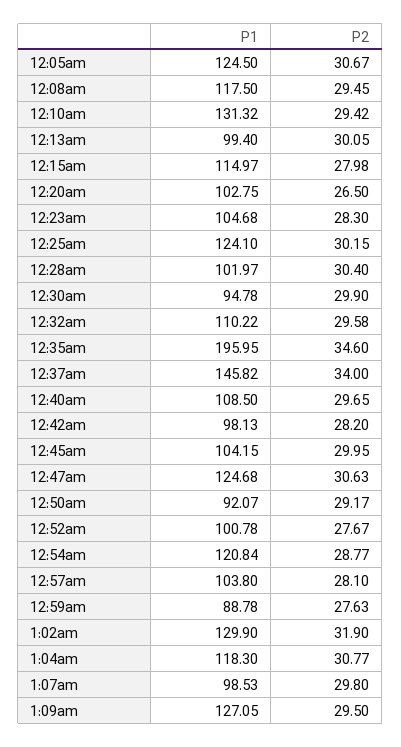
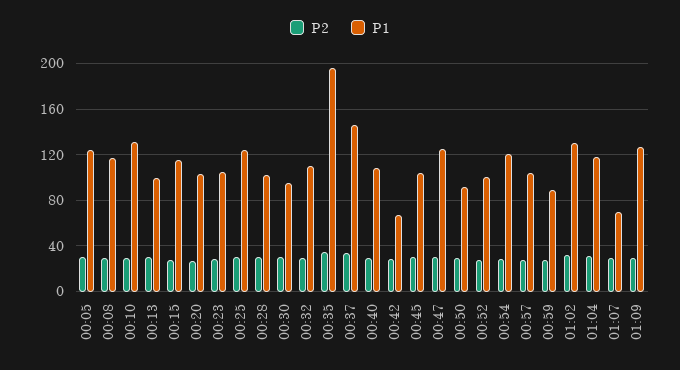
P1, 12:42am: 98.13 -> 70
P1, 1:07am: 98.53 -> 70

